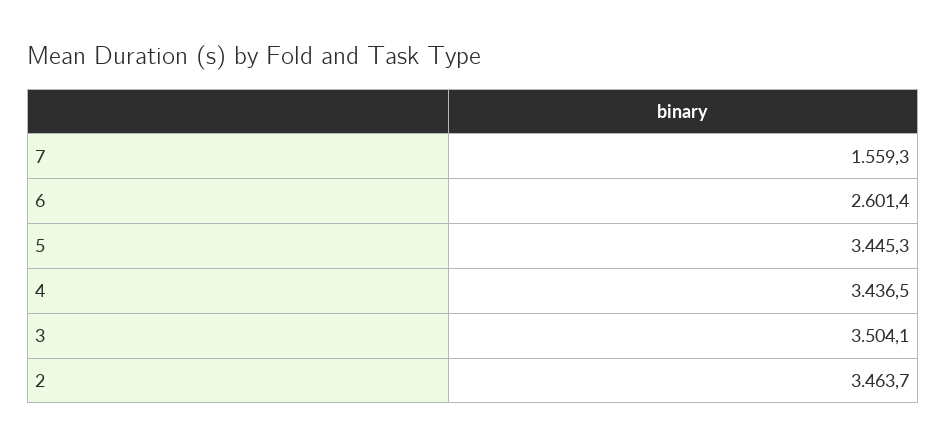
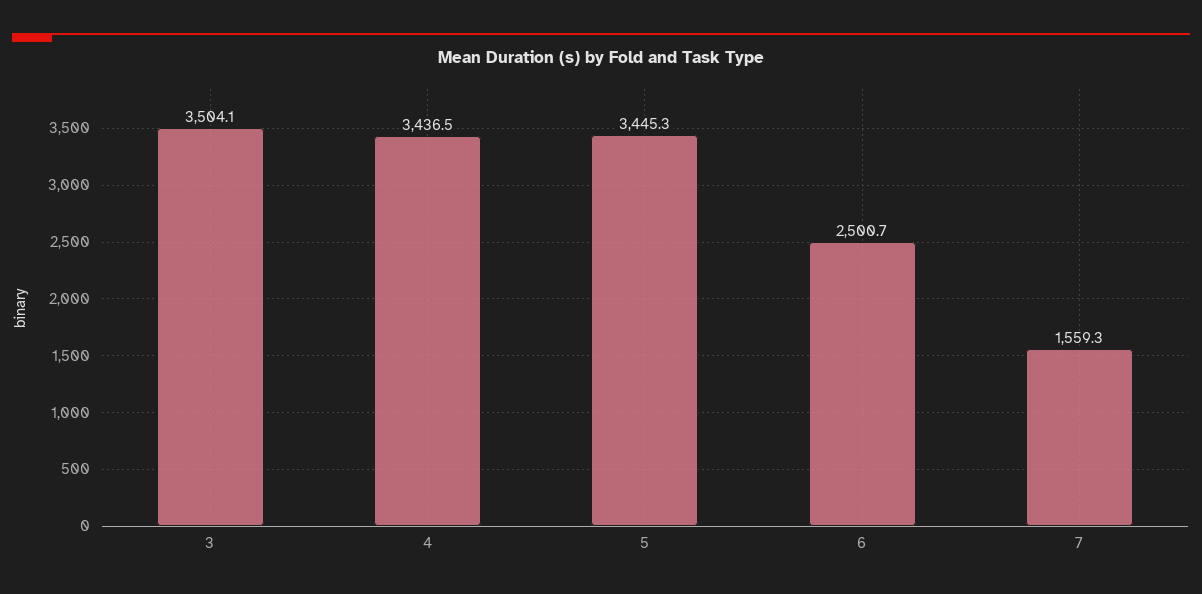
6: 2601.4 -> 2500.7
2: 3463.7 -> none

